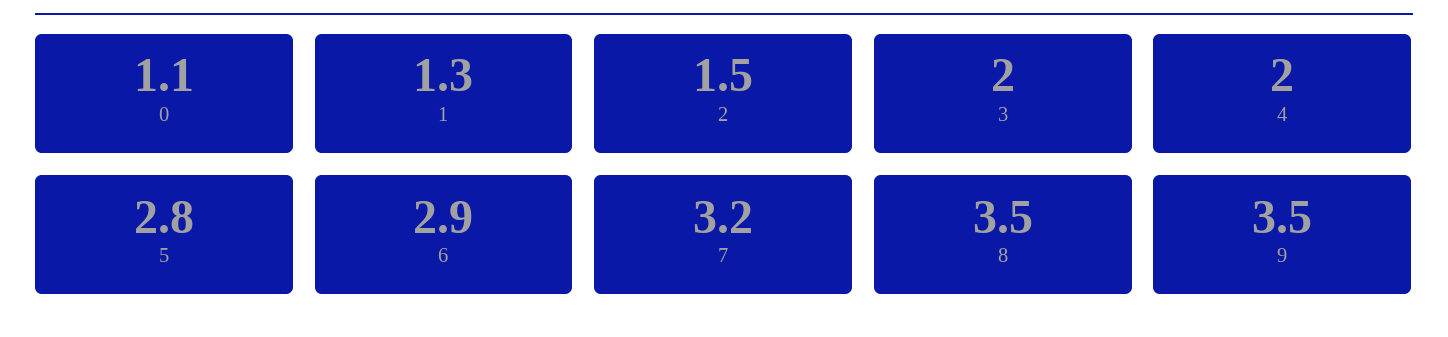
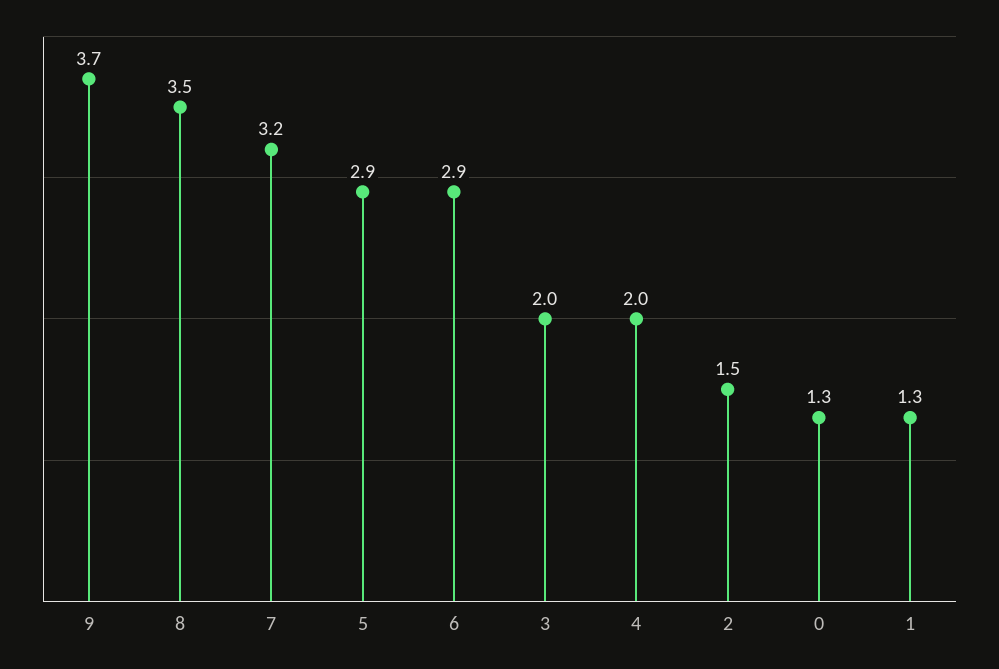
0: 1.1 -> 1.3
5: 2.8 -> 2.9
9: 3.5 -> 3.7

